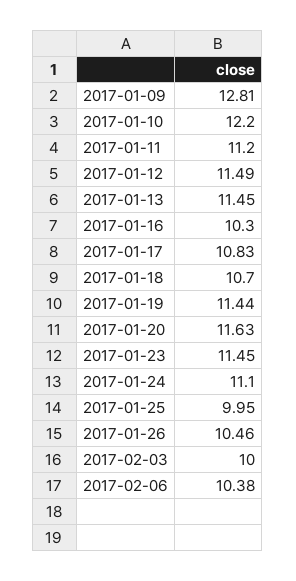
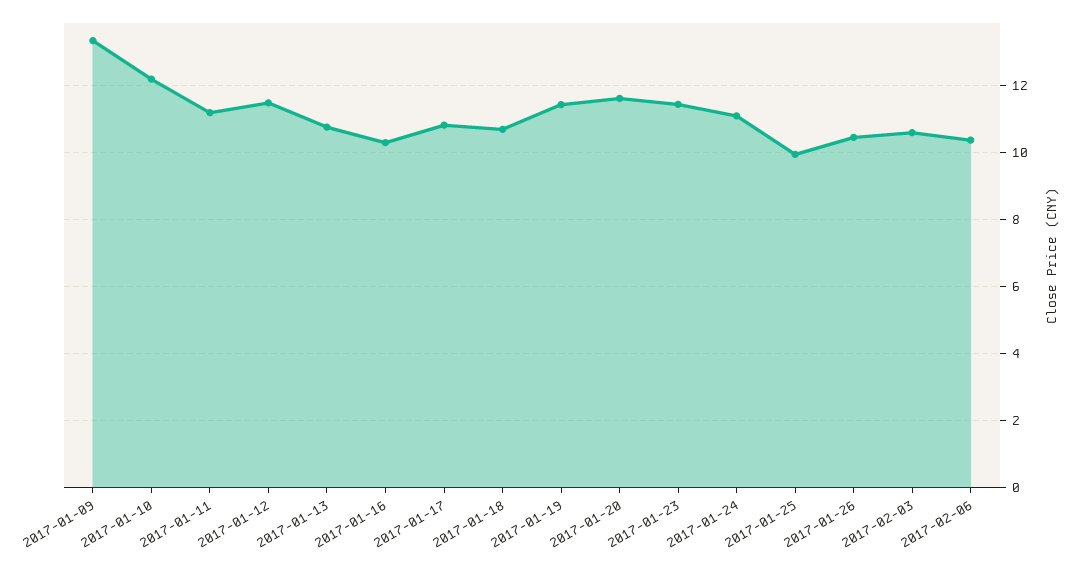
2017-01-09: 12.81 -> 13.4
2017-01-13: 11.45 -> 10.8
2017-02-03: 10 -> 10.6

